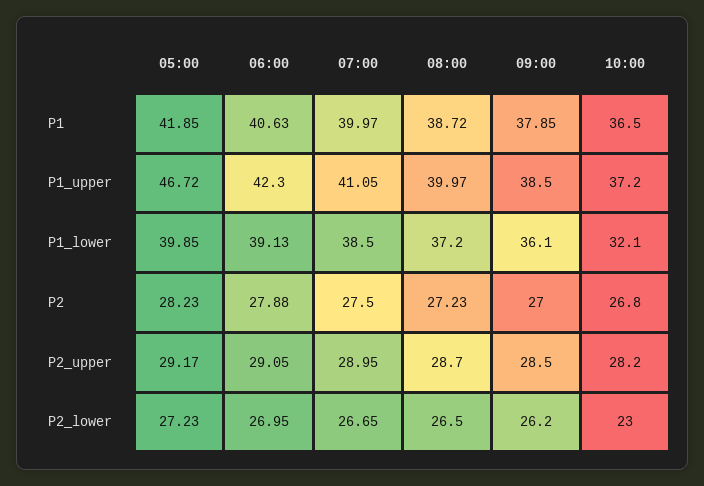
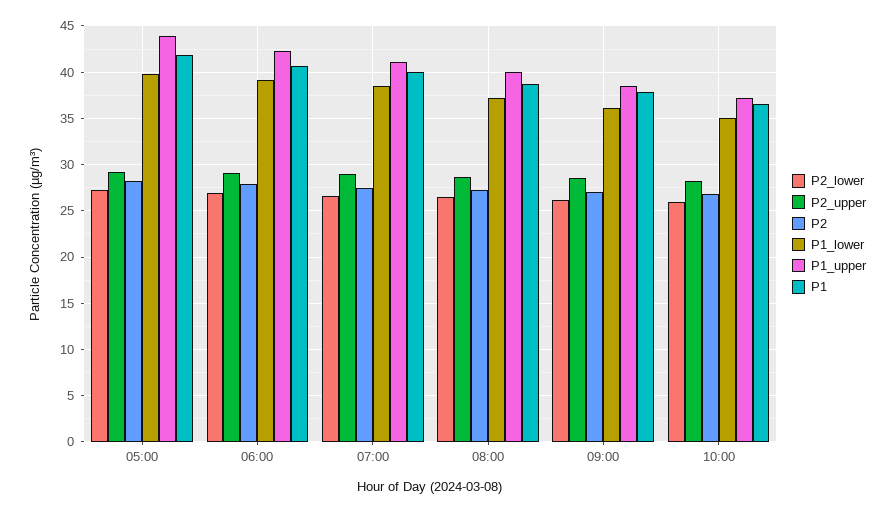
P1_upper, 05:00: 46.72 -> 44
P1_lower, 10:00: 32.1 -> 35
P2_lower, 10:00: 23 -> 26

